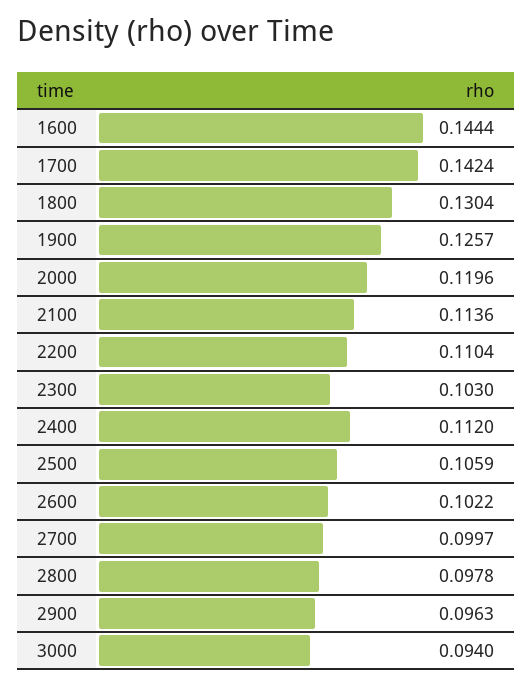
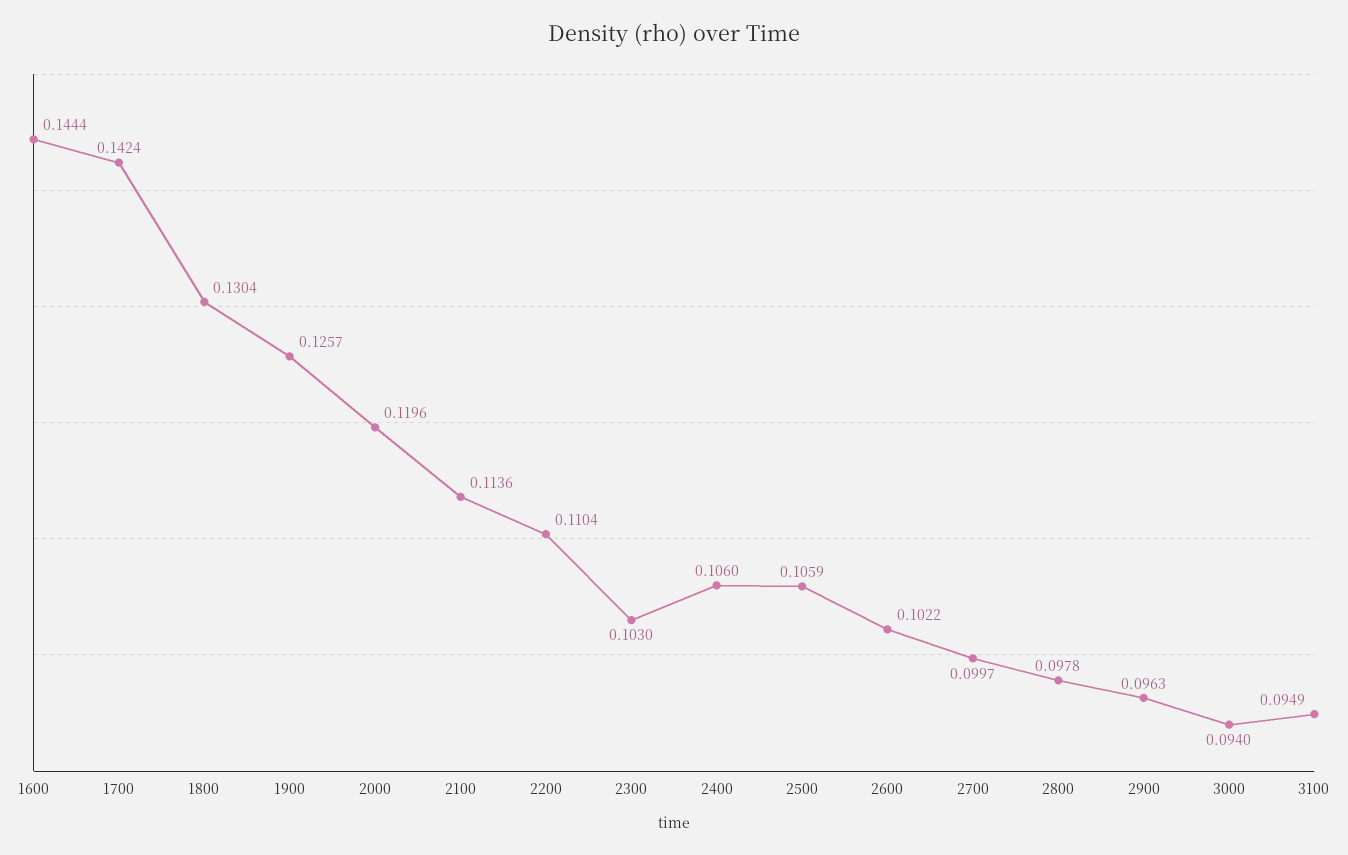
2400: 0.112 -> 0.106
3100: none -> 0.0949

